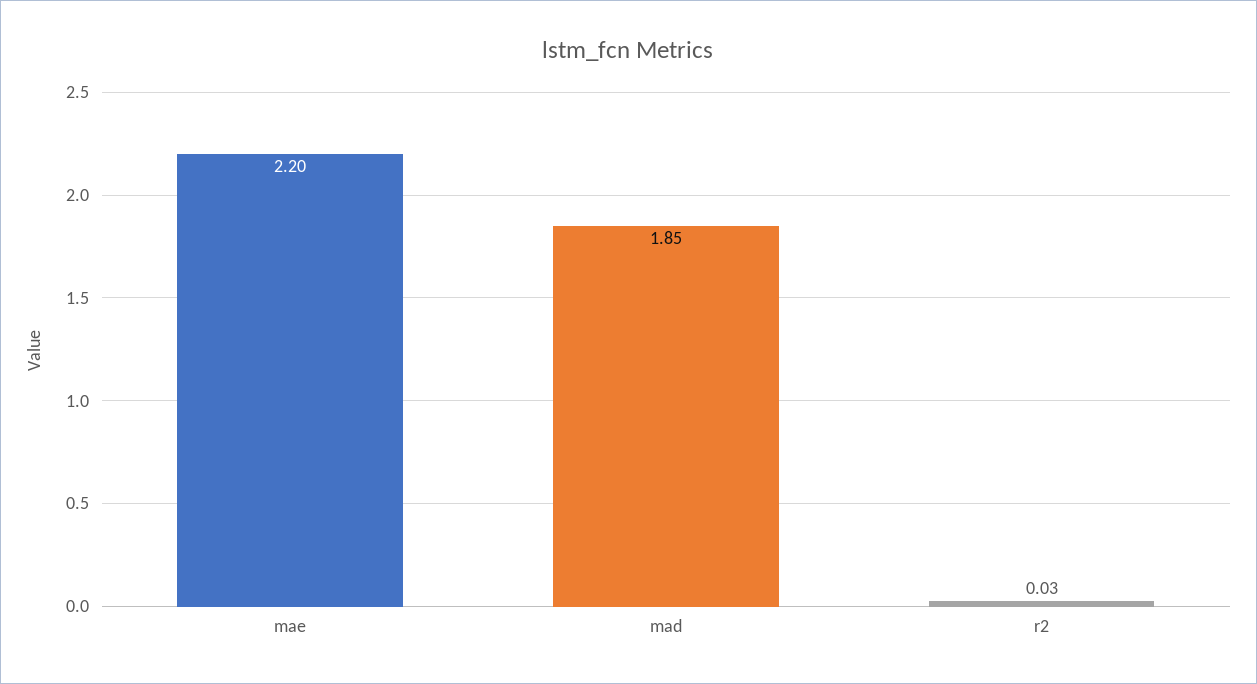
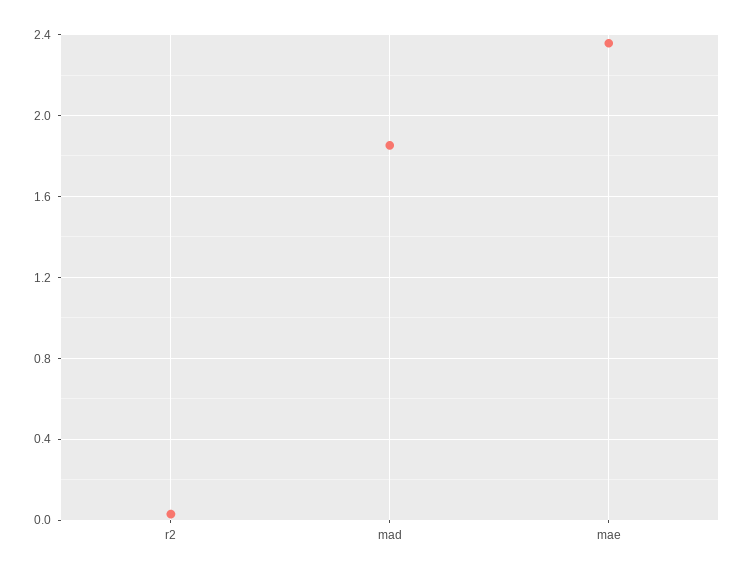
mae: 2.2 -> 2.35

